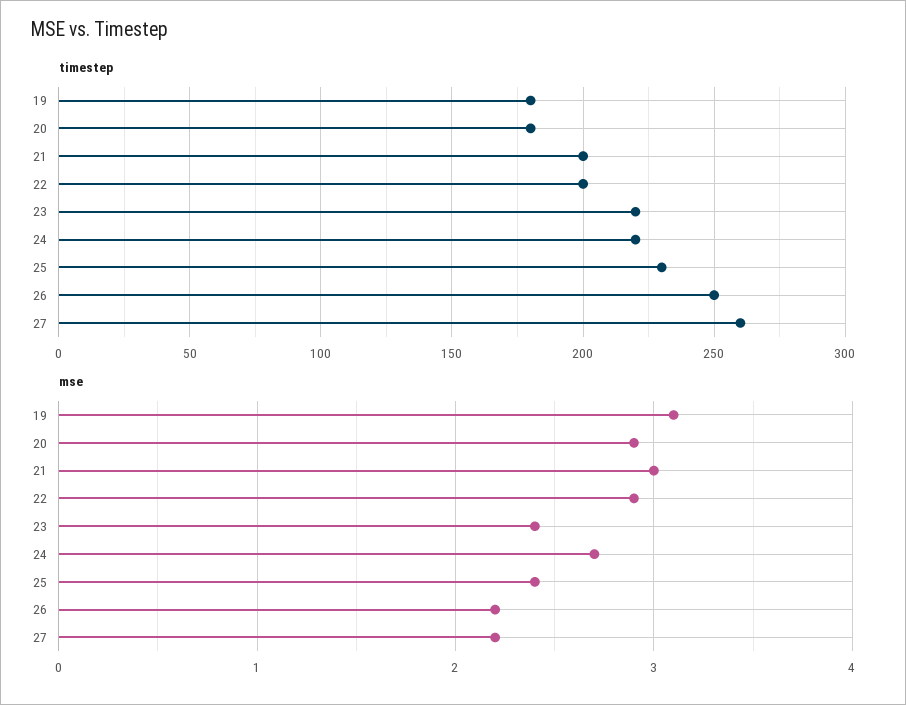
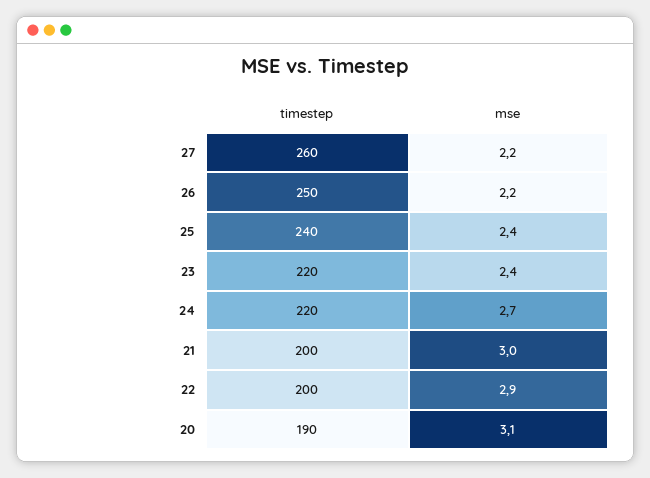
timestep, 19: 180 -> none
timestep, 20: 180 -> 190
timestep, 25: 230 -> 240
mse, 19: 3.1 -> none
mse, 20: 2.9 -> 3.1

